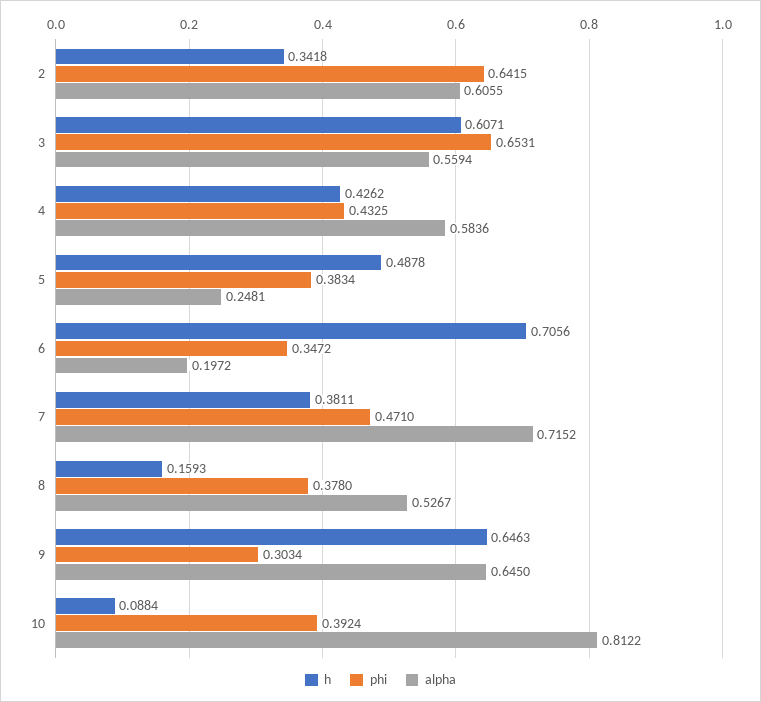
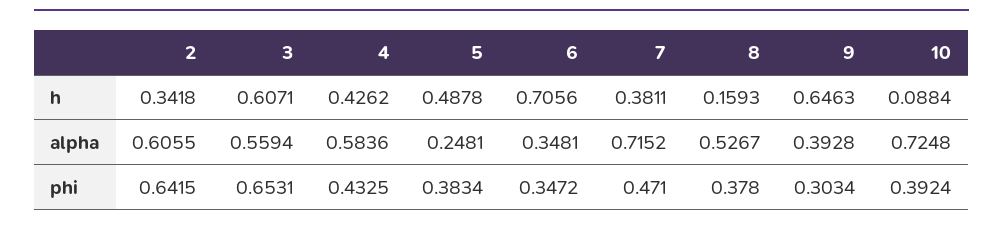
alpha, 6: 0.1972 -> 0.3481
alpha, 9: 0.645 -> 0.3928
alpha, 10: 0.8122 -> 0.7248

